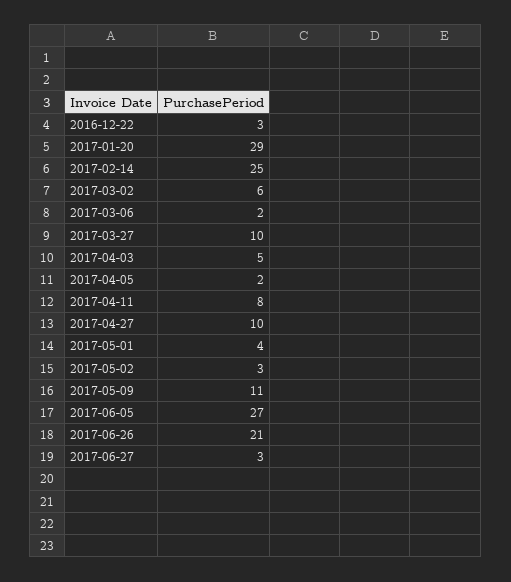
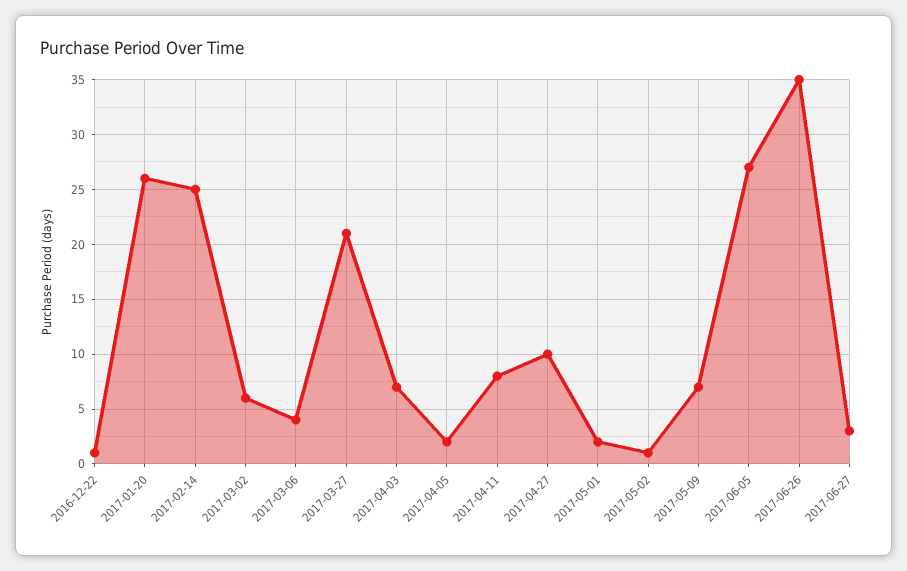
2016-12-22: 3 -> 1
2017-01-20: 29 -> 26
2017-03-06: 2 -> 4
2017-03-27: 10 -> 21
2017-04-03: 5 -> 7
2017-05-01: 4 -> 2
2017-05-02: 3 -> 1
2017-05-09: 11 -> 7
2017-06-26: 21 -> 35

